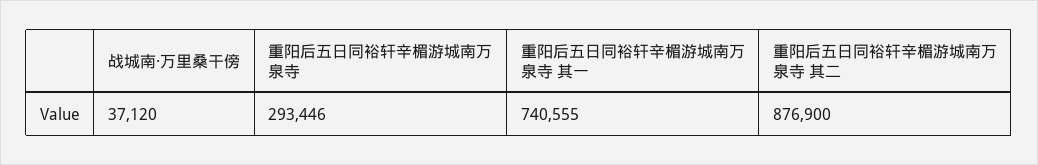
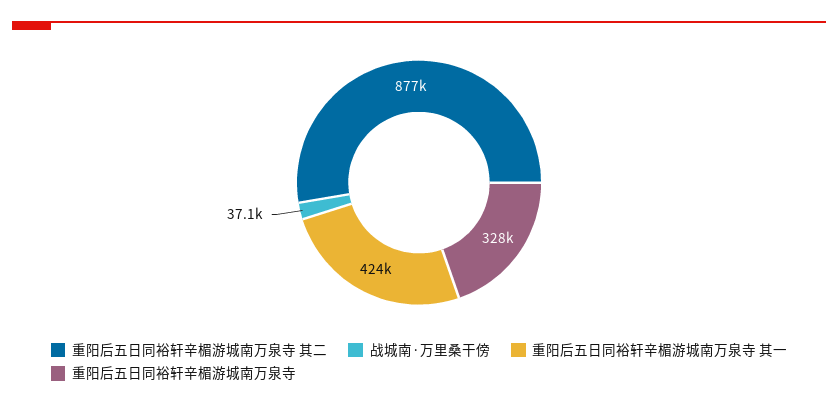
重阳后五日同裕轩辛楣游城南万泉寺: 293446 -> 328000
重阳后五日同裕轩辛楣游城南万泉寺 其一: 740555 -> 424000

